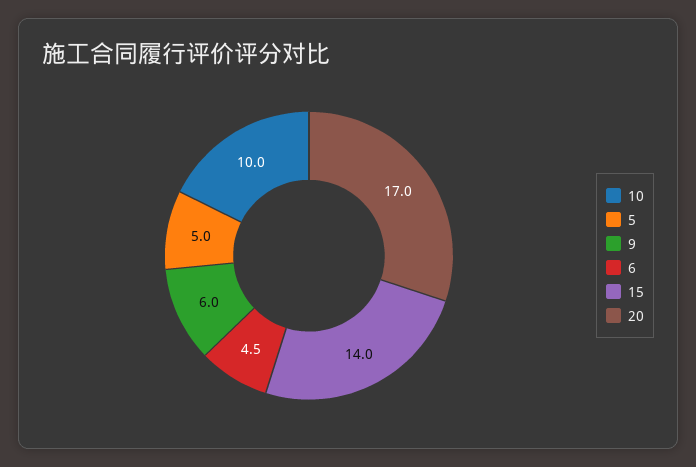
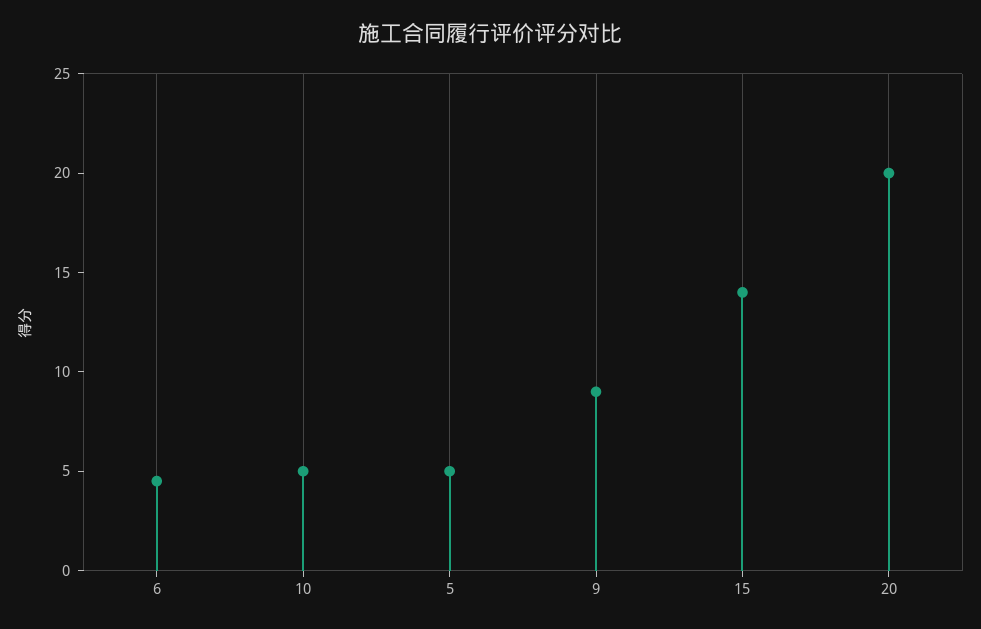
10: 10 -> 5
9: 6 -> 9
20: 17 -> 20

